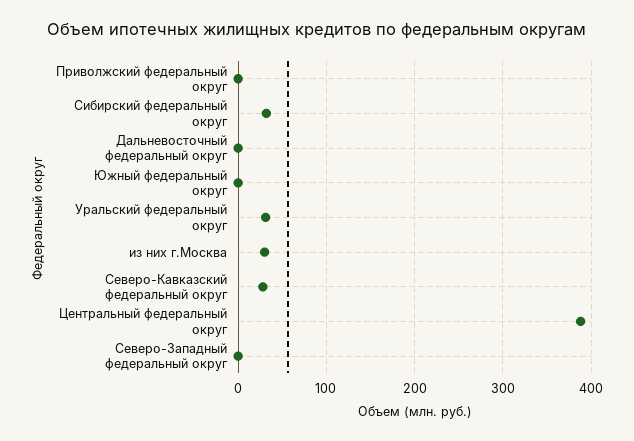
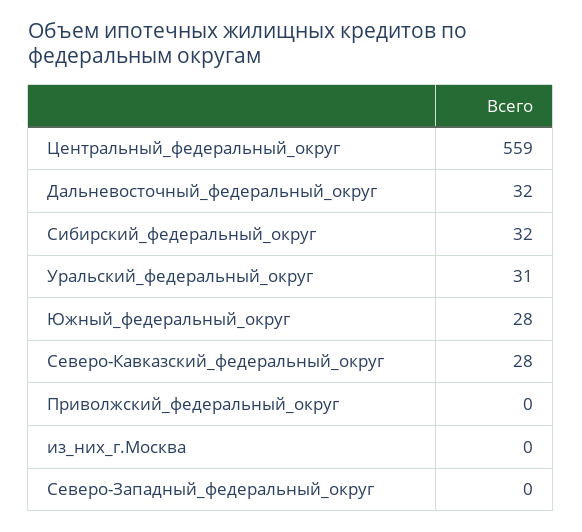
Дальневосточный федеральный округ: 0 -> 32
Южный федеральный округ: 0 -> 28
из них г.Москва: 30 -> 0
Центральный федеральный округ: 390 -> 559

